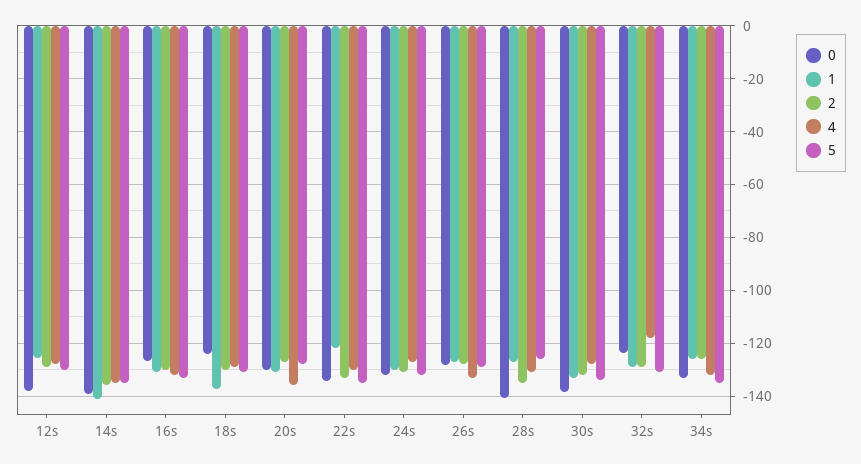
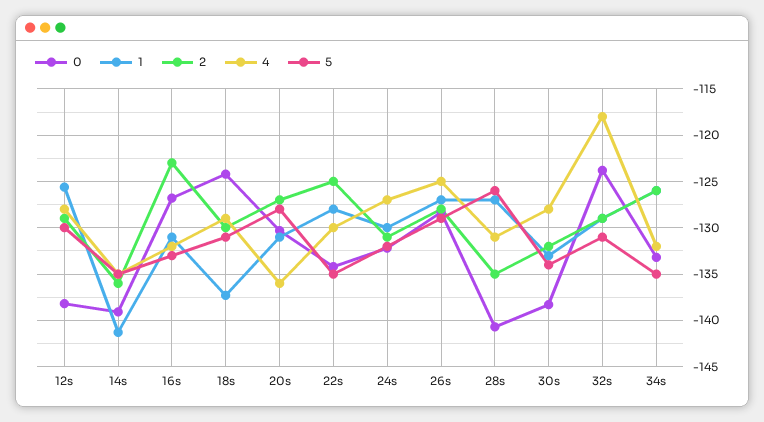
2, 16s: -130 -> -123
1, 22s: -122.5 -> -128
2, 22s: -132.5 -> -125
4, 26s: -132.5 -> -125

